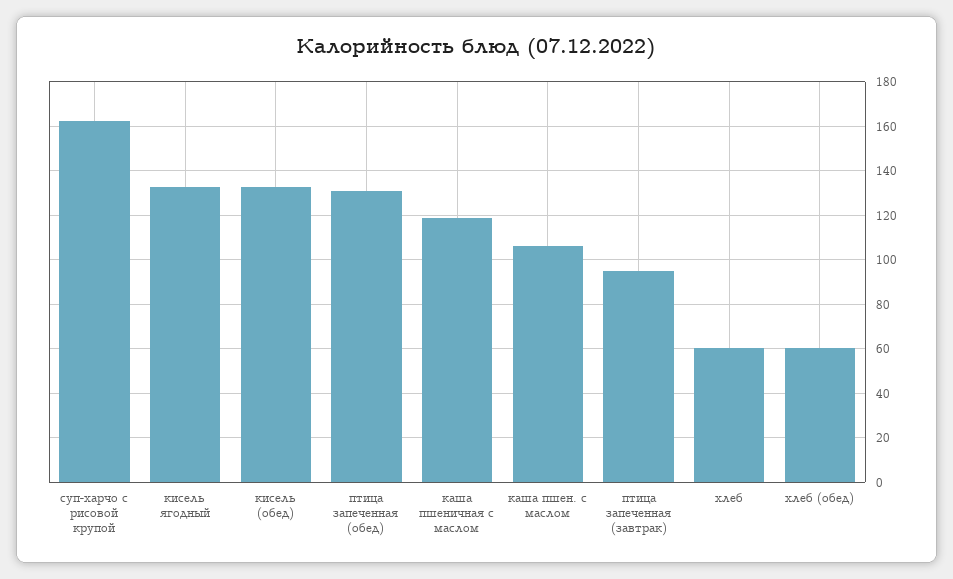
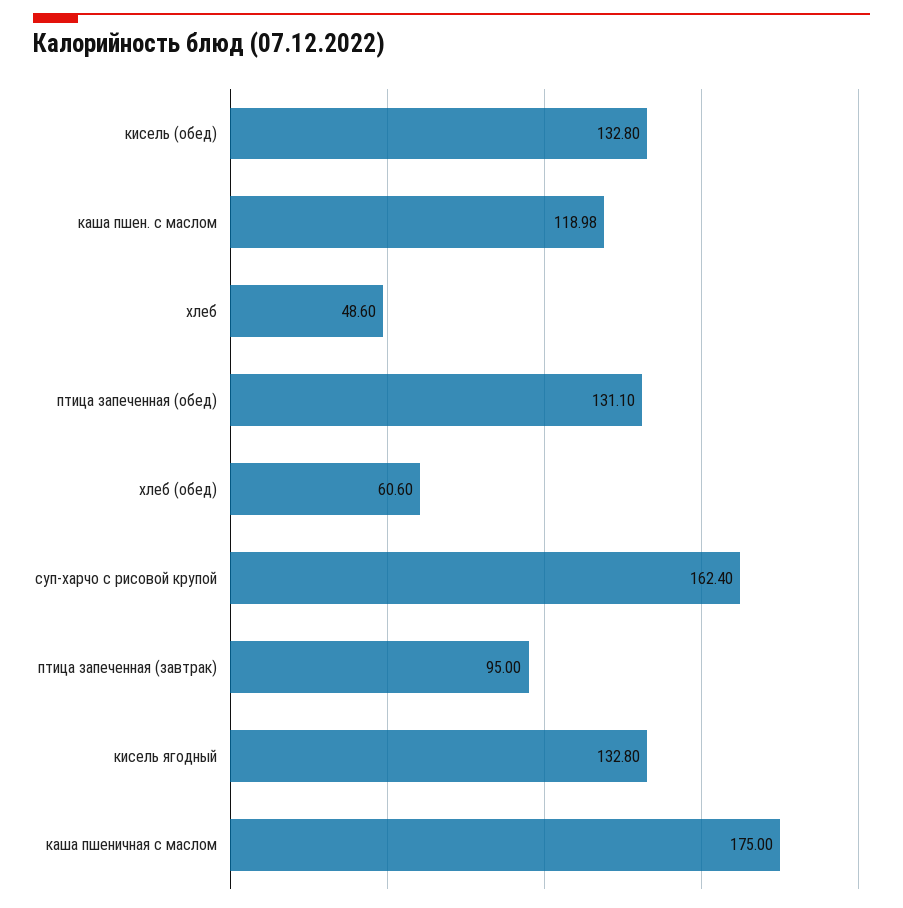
каша пшеничная с маслом: 120 -> 175
каша пшен. с маслом: 105 -> 118.98
хлеб: 60 -> 48.6

